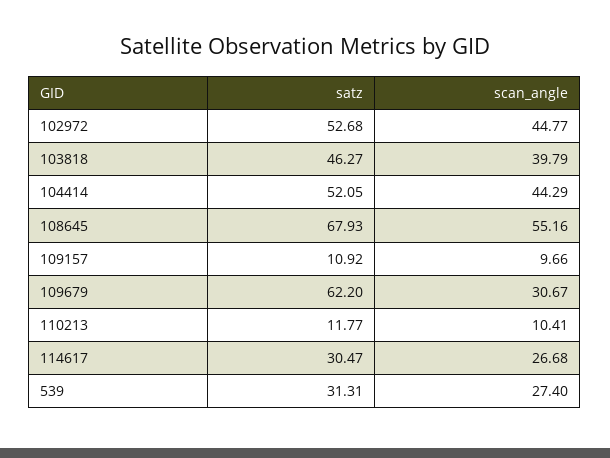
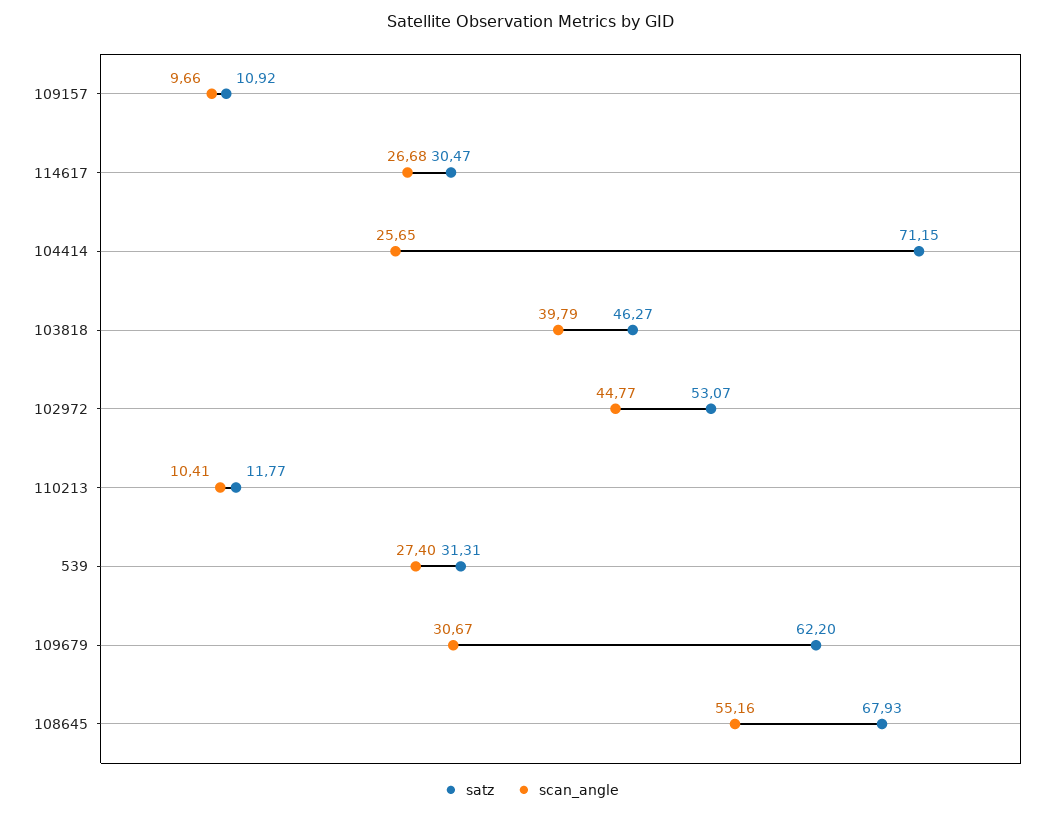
satz, 102972: 52.68 -> 53.07
satz, 104414: 52.05 -> 71.15
scan_angle, 104414: 44.29 -> 25.65

